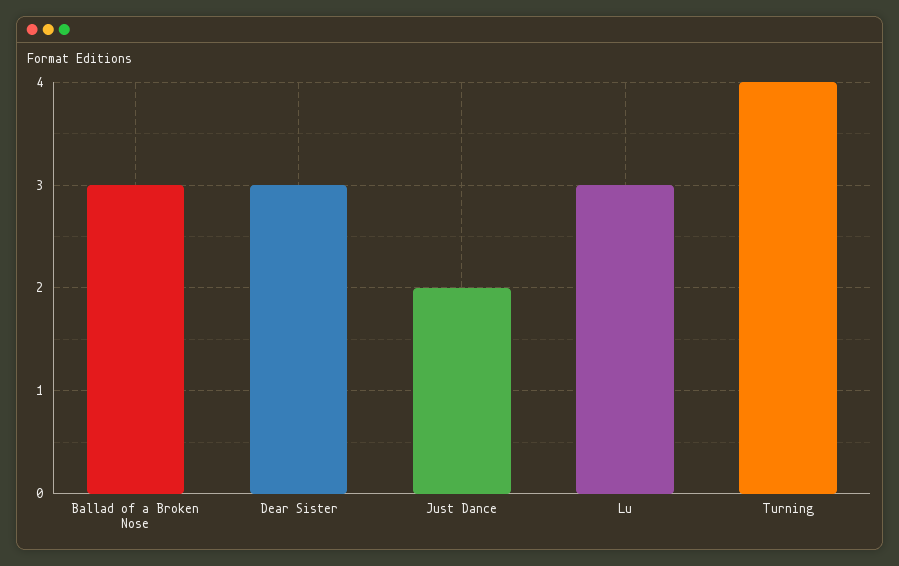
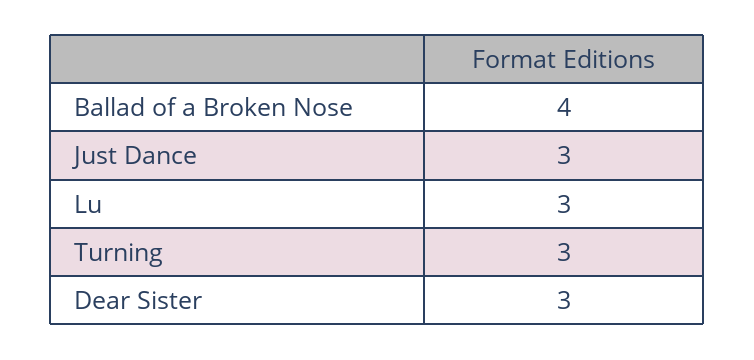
Ballad of a Broken Nose: 3 -> 4
Just Dance: 2 -> 3
Turning: 4 -> 3

